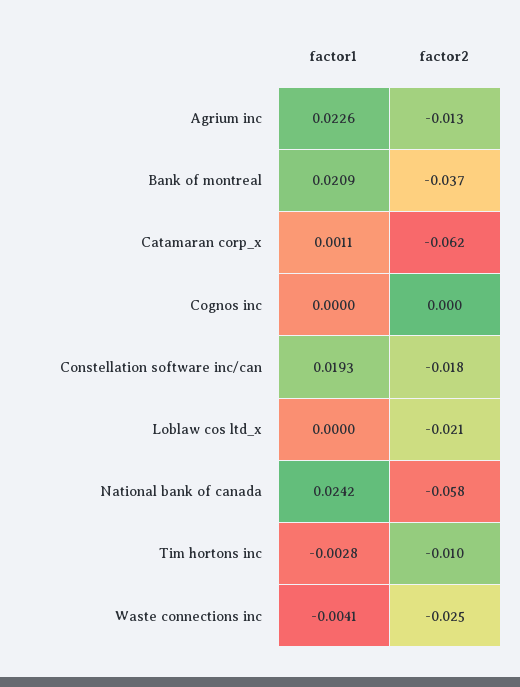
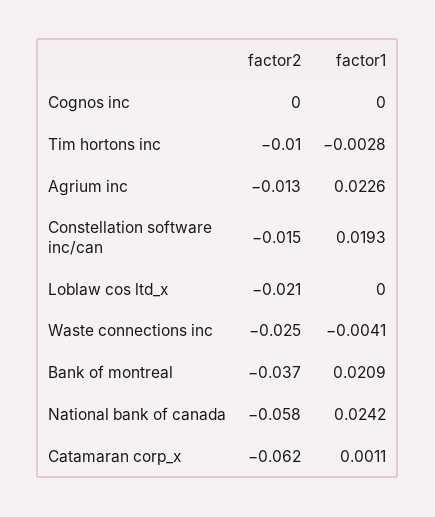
factor2, Constellation software inc/can: -0.018 -> -0.015

